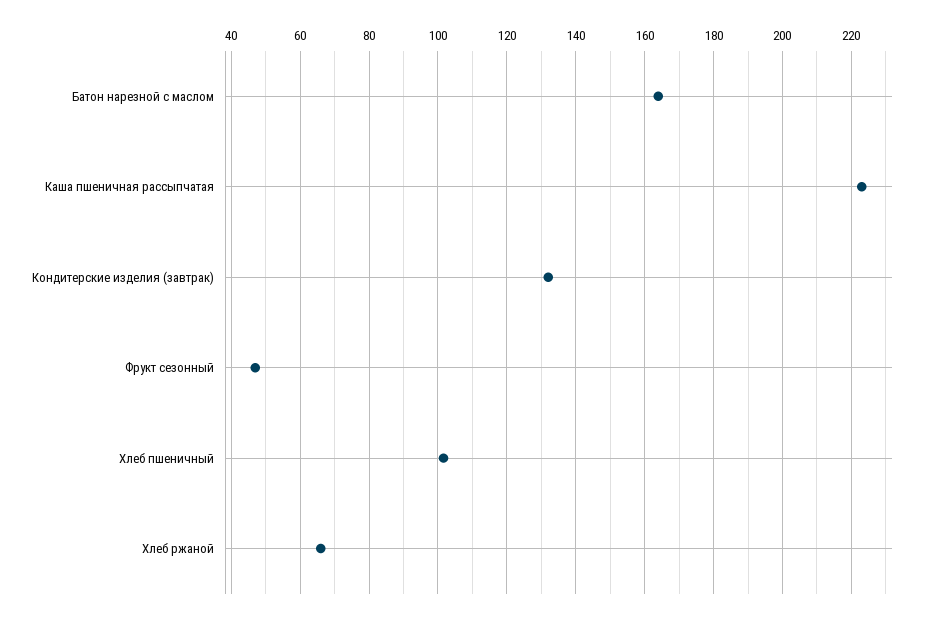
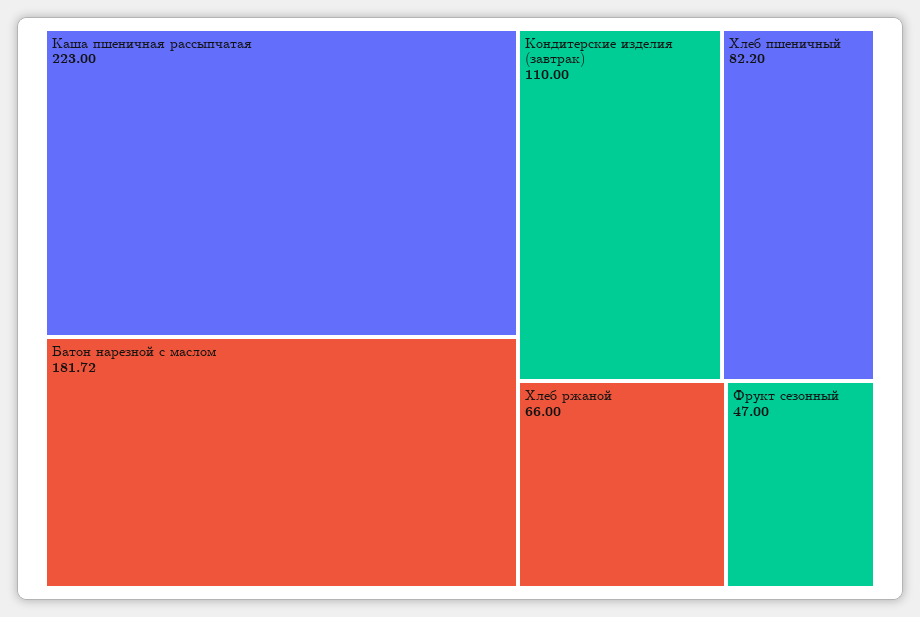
Батон нарезной с маслом: 164 -> 181.72
Кондитерские изделия (завтрак): 132 -> 110
Хлеб пшеничный: 102 -> 82.2

